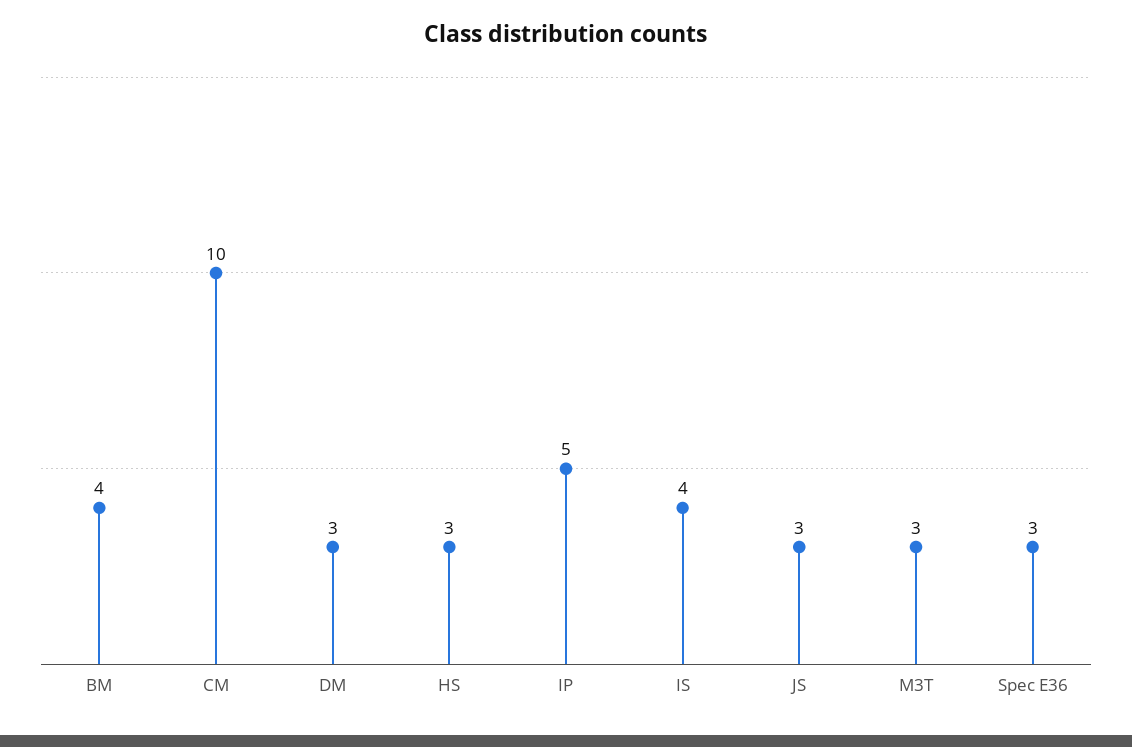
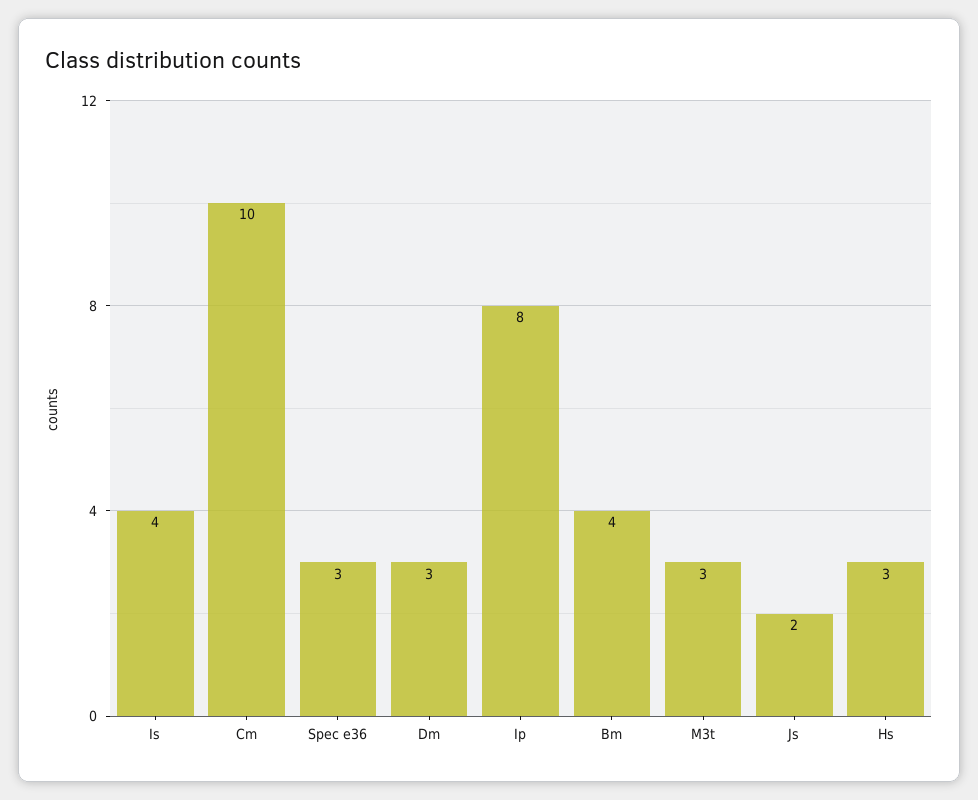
IP: 5 -> 8
JS: 3 -> 2

